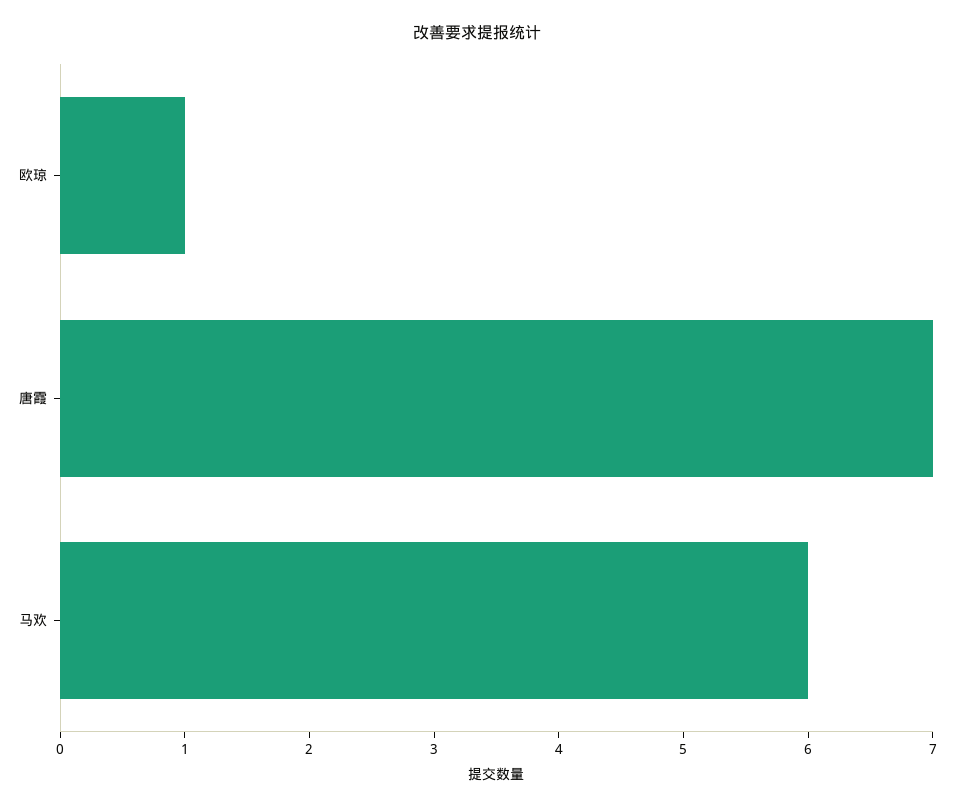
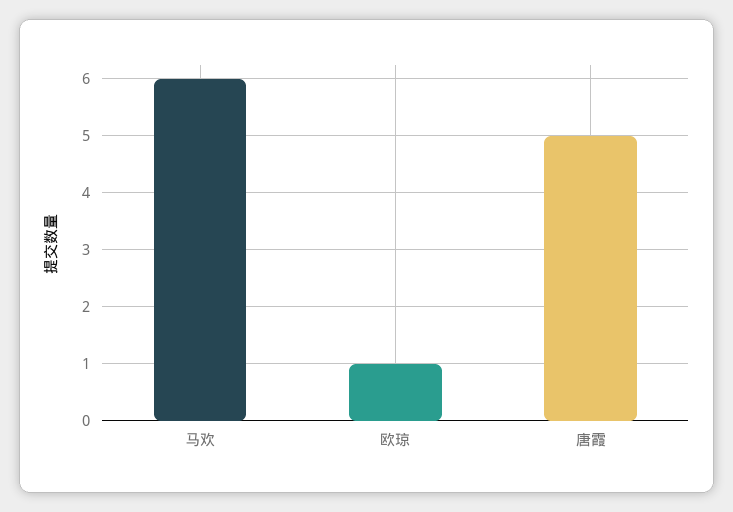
唐霞: 7 -> 5

